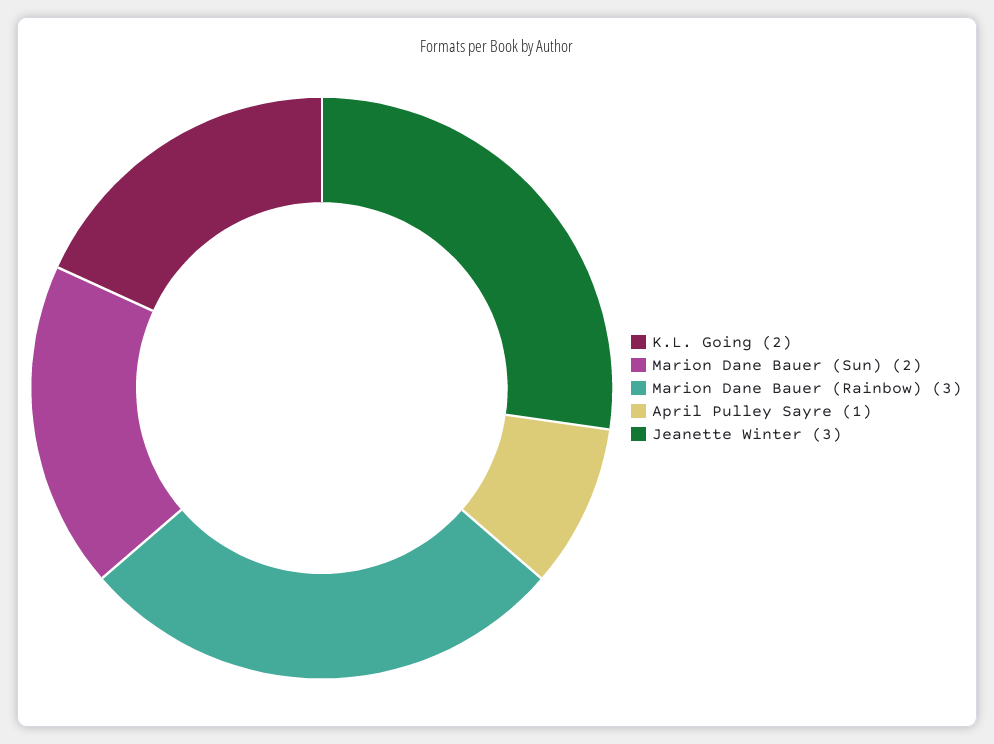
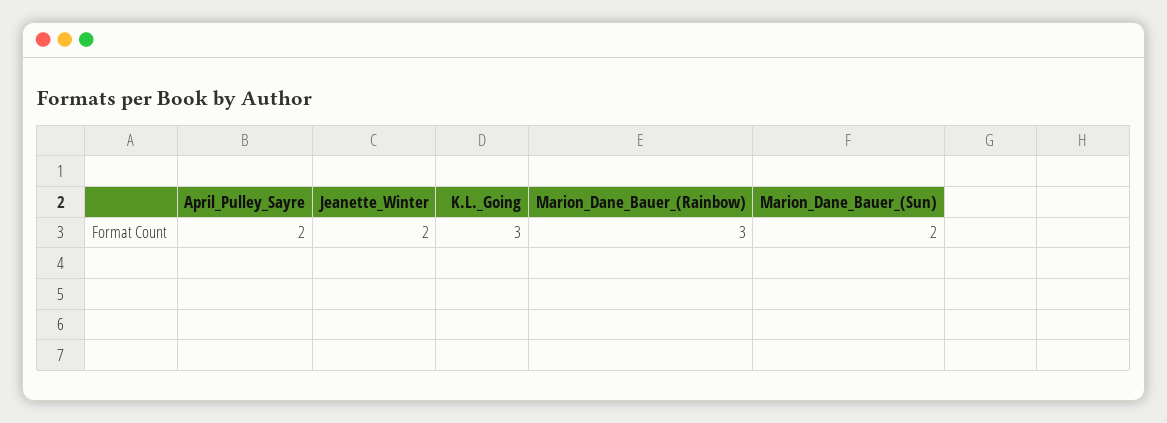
K.L. Going: 2 -> 3
April Pulley Sayre: 1 -> 2
Jeanette Winter: 3 -> 2

